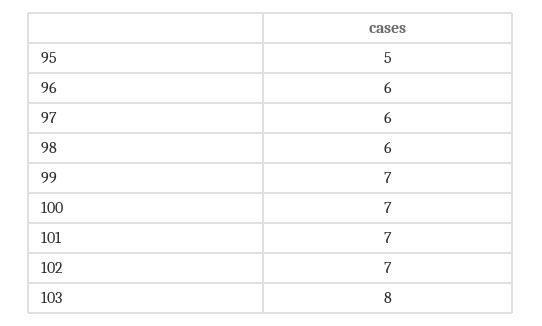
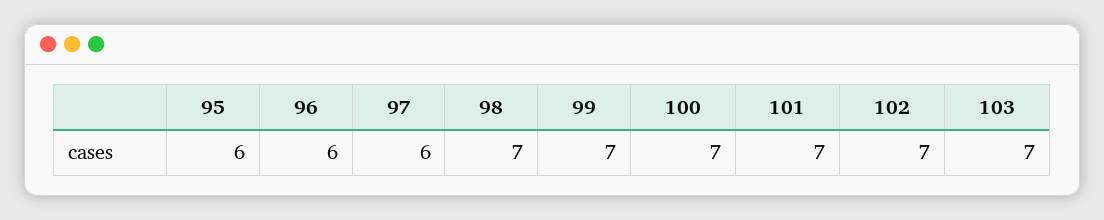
95: 5 -> 6
98: 6 -> 7
103: 8 -> 7

